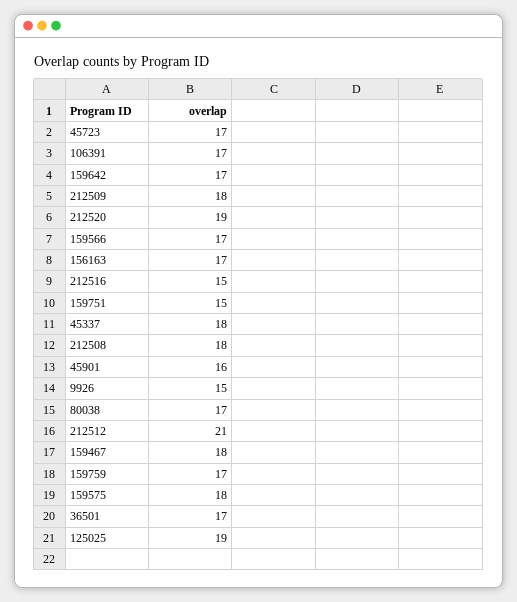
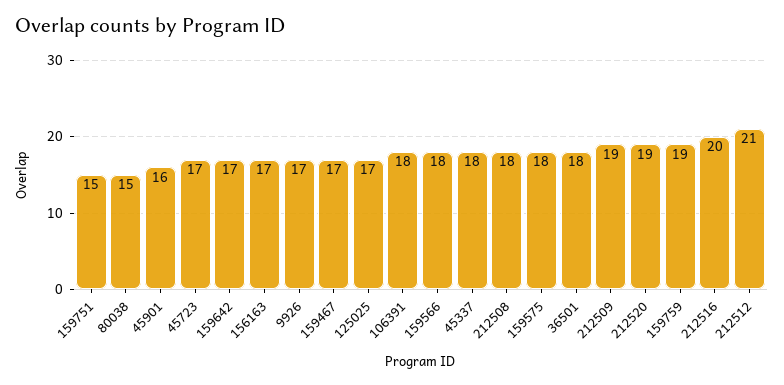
106391: 17 -> 18
212509: 18 -> 19
159566: 17 -> 18
212516: 15 -> 20
9926: 15 -> 17
80038: 17 -> 15
159467: 18 -> 17
159759: 17 -> 19
36501: 17 -> 18
125025: 19 -> 17

